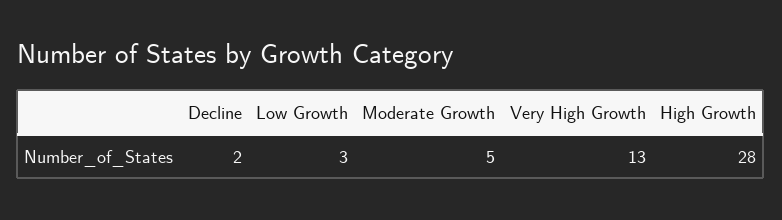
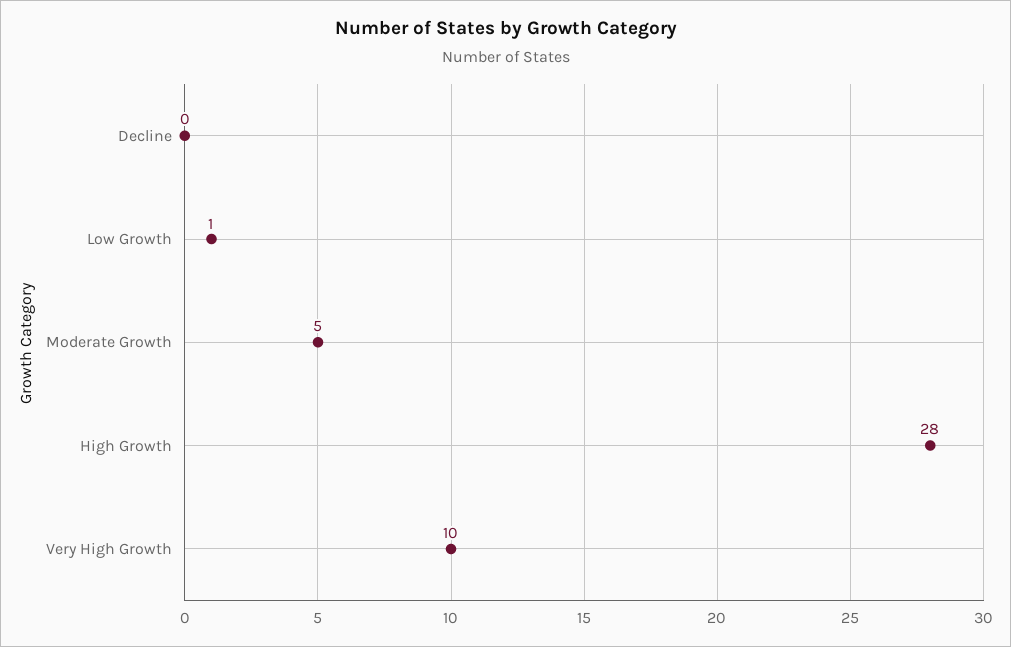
Decline: 2 -> 0
Low Growth: 3 -> 1
Very High Growth: 13 -> 10

